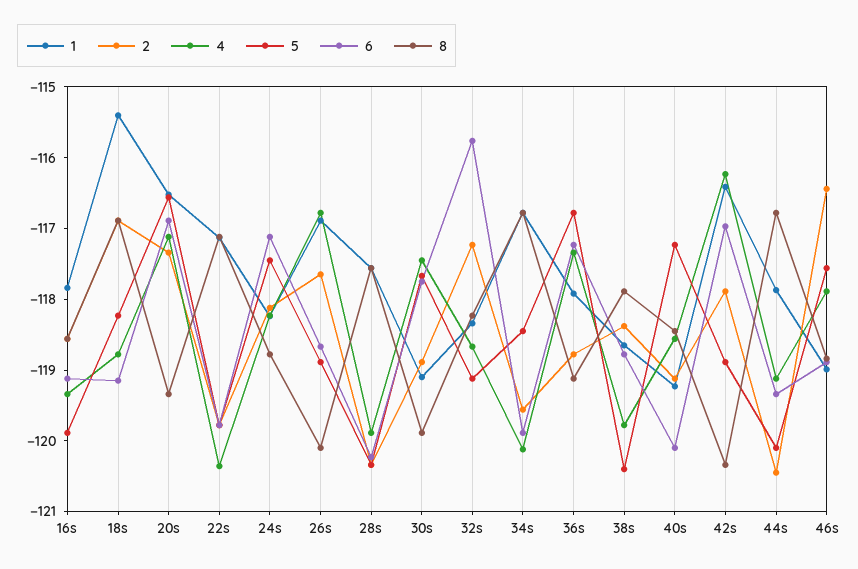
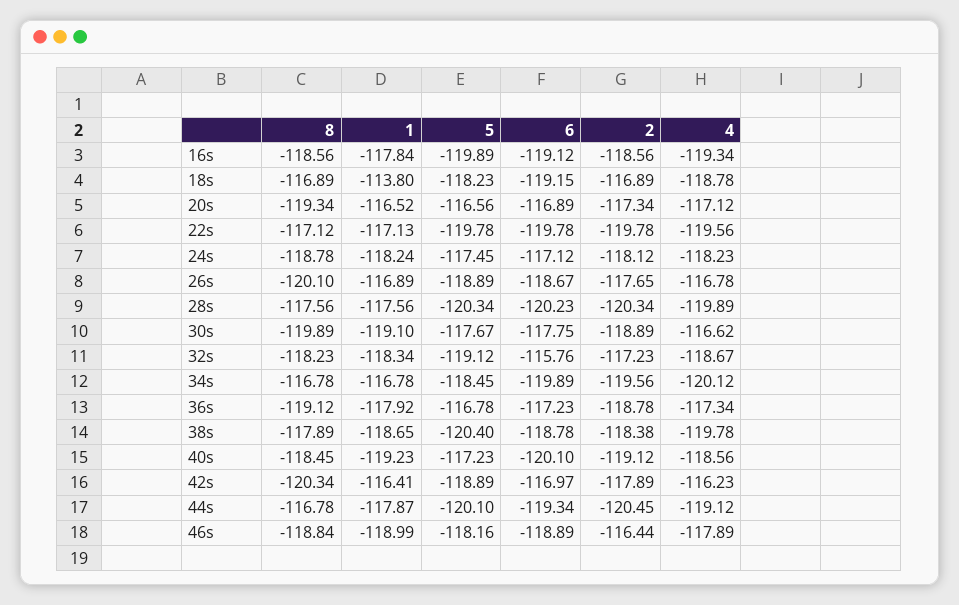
1, 18s: -115.4 -> -113.8
4, 22s: -120.4 -> -119.56
4, 30s: -117.4 -> -116.62
5, 46s: -117.6 -> -118.16

